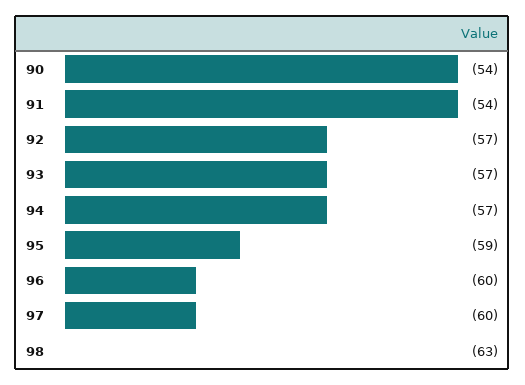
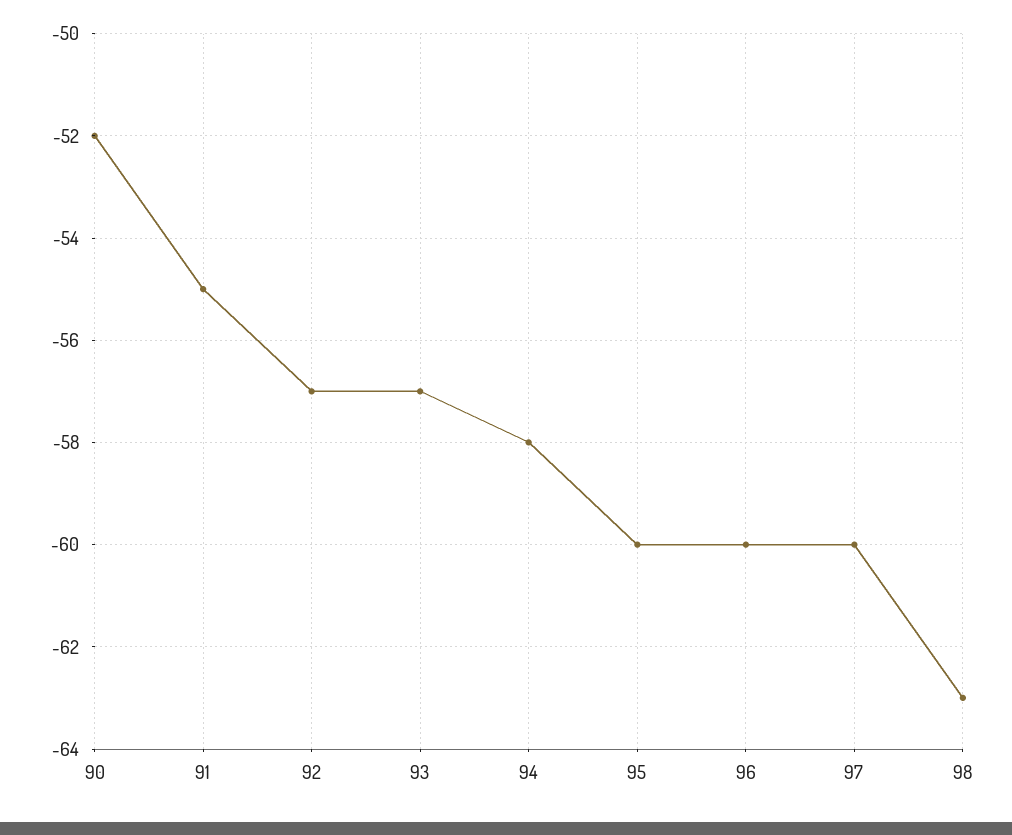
90: -54 -> -52
91: -54 -> -55
94: -57 -> -58
95: -59 -> -60

